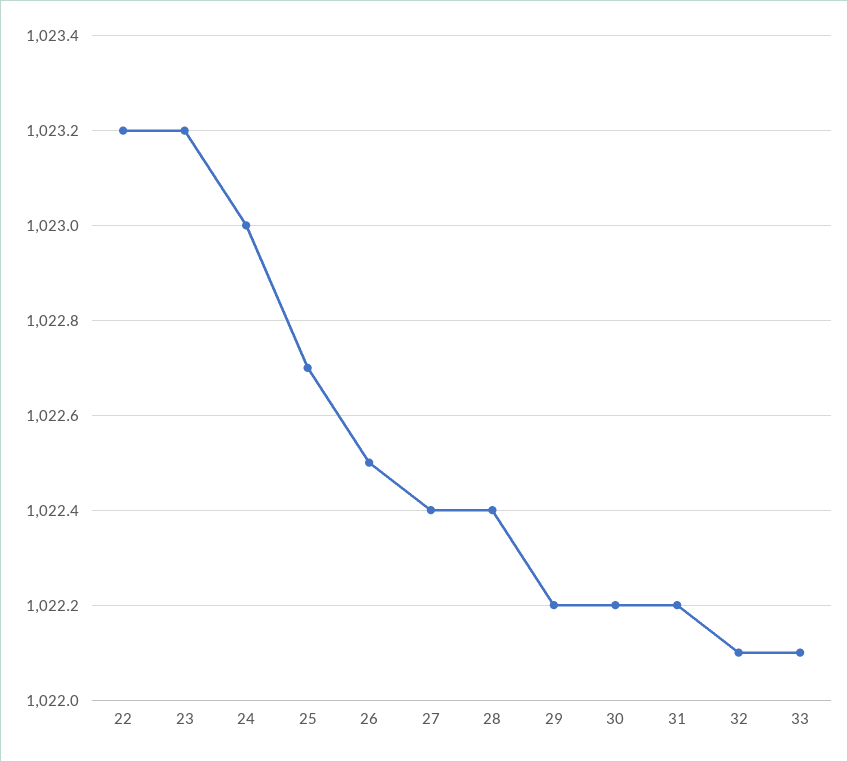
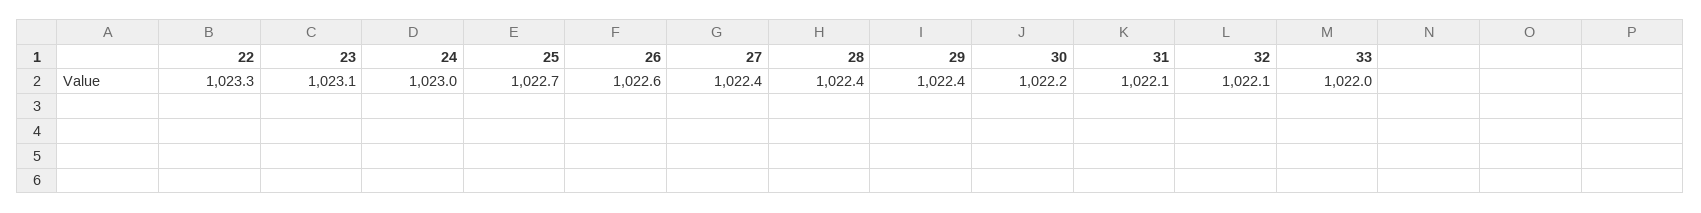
22: 1023.2 -> 1023.3
23: 1023.2 -> 1023.1
26: 1022.5 -> 1022.6
29: 1022.2 -> 1022.4
31: 1022.2 -> 1022.1
33: 1022.1 -> 1022

